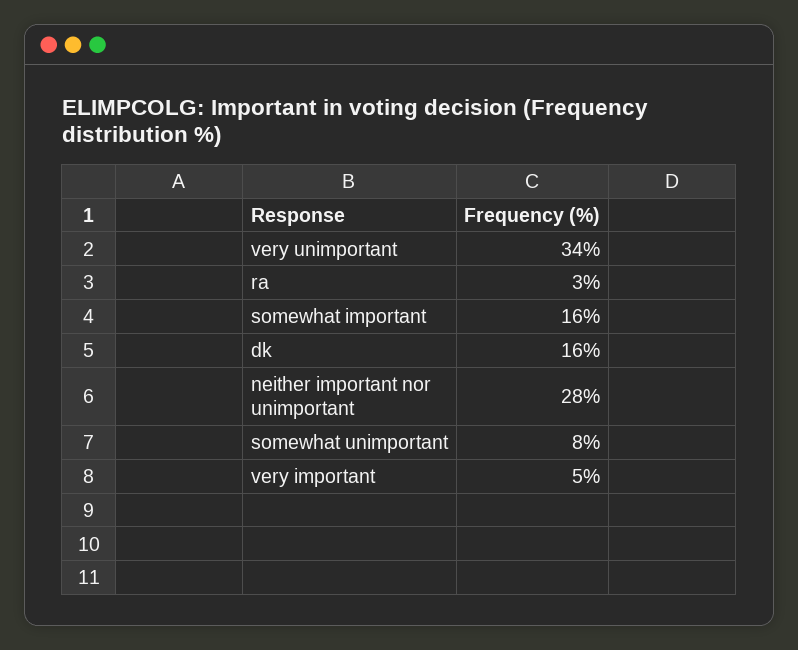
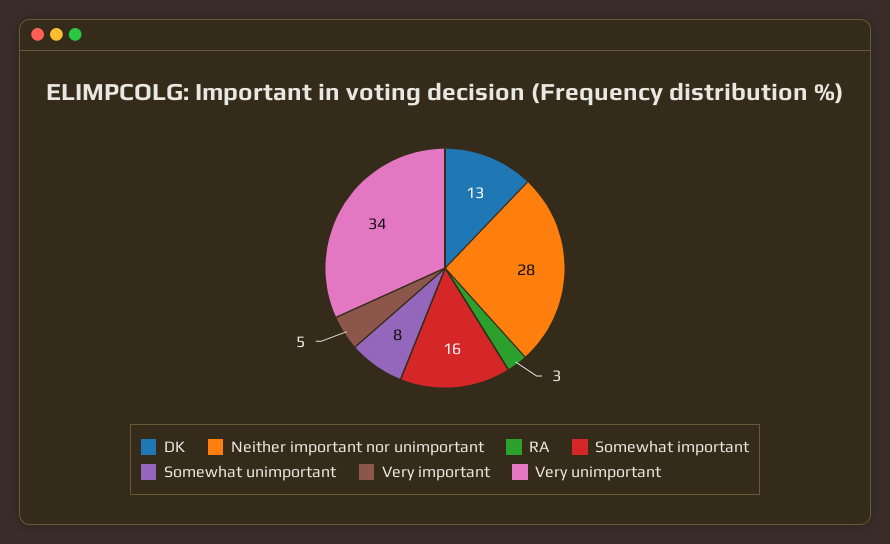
dk: 16 -> 13

